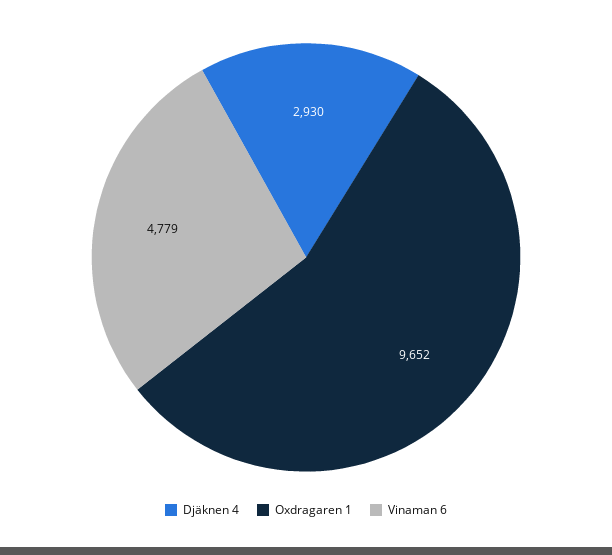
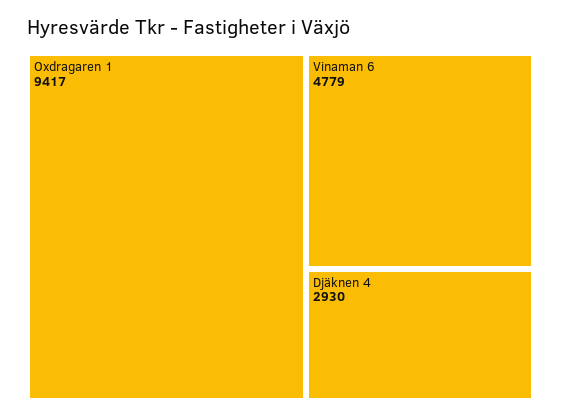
Oxdragaren 1: 9652 -> 9417

